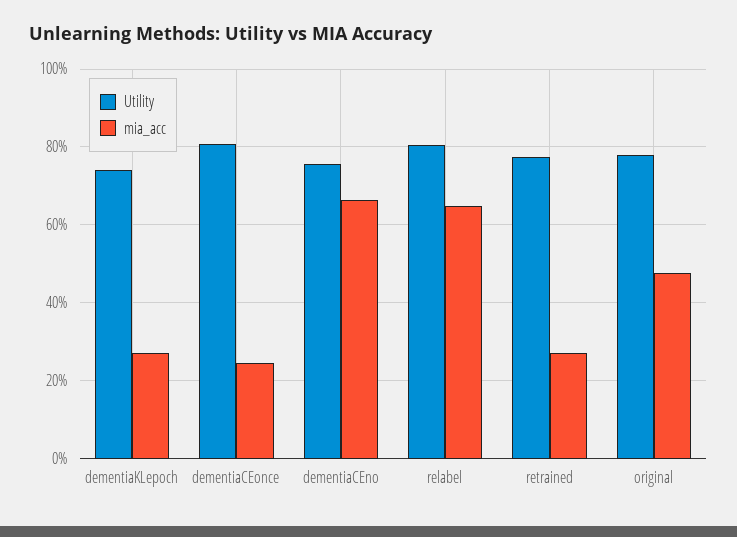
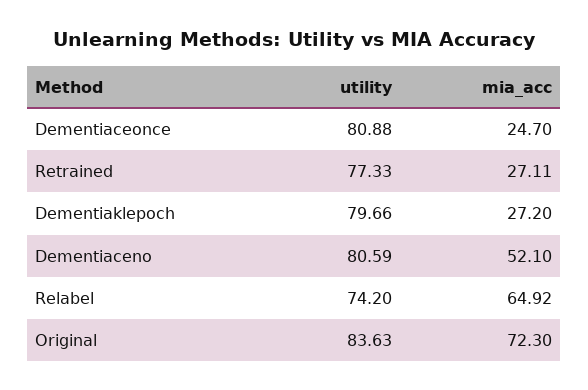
Utility, dementiaKLepoch: 74 -> 79.66
Utility, dementiaCEno: 76 -> 80.59
mia_acc, dementiaCEno: 66 -> 52.1
Utility, relabel: 80 -> 74.2
Utility, original: 78 -> 83.63
mia_acc, original: 48 -> 72.3

